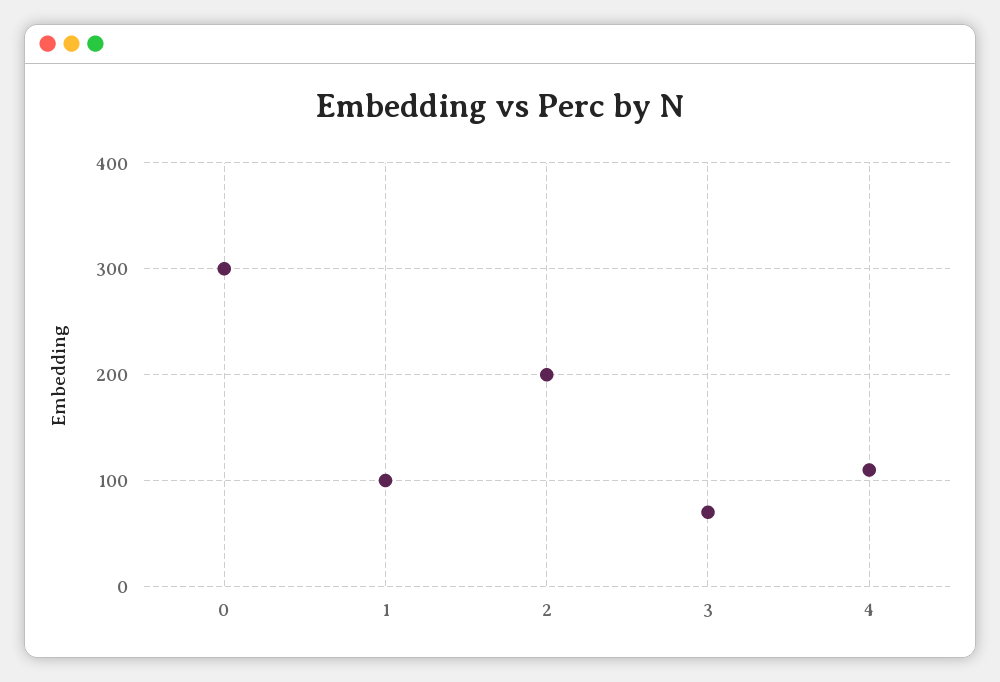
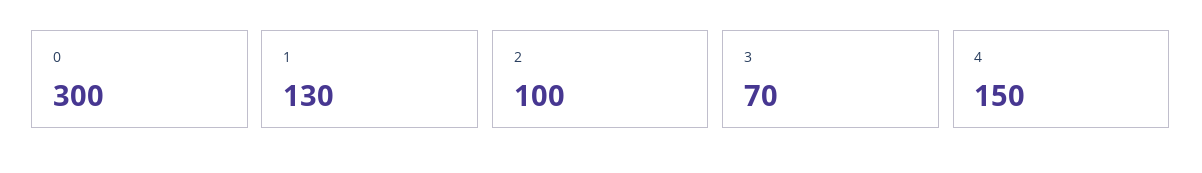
1: 100 -> 130
2: 200 -> 100
4: 110 -> 150

